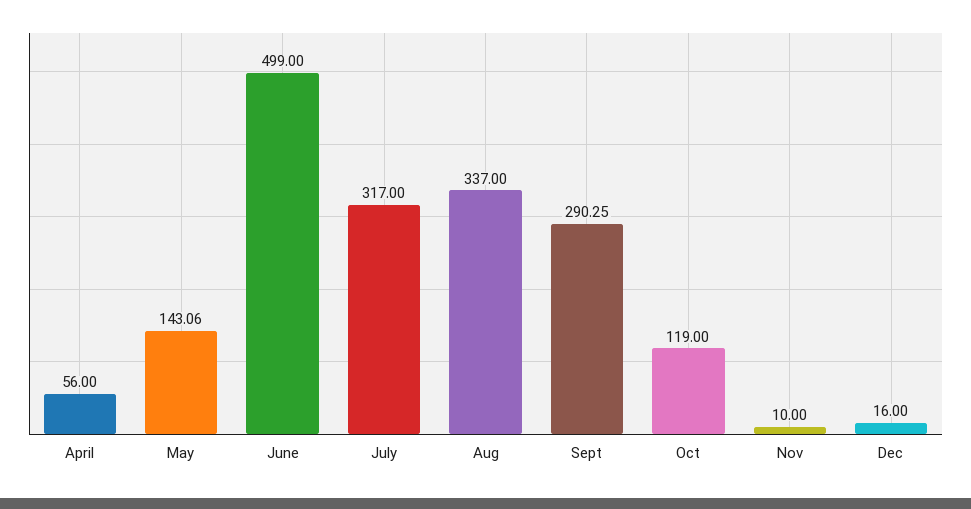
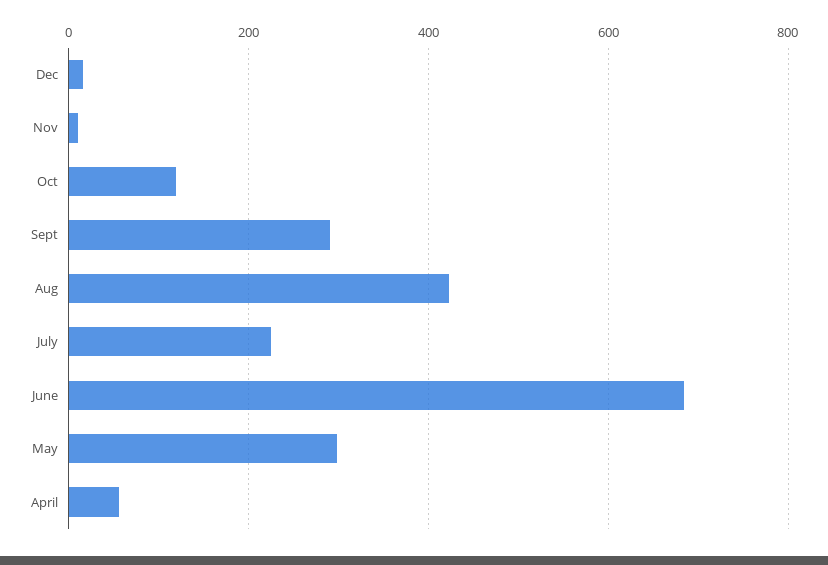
May: 143.06 -> 300
June: 499 -> 680
July: 317 -> 220
Aug: 337 -> 420

